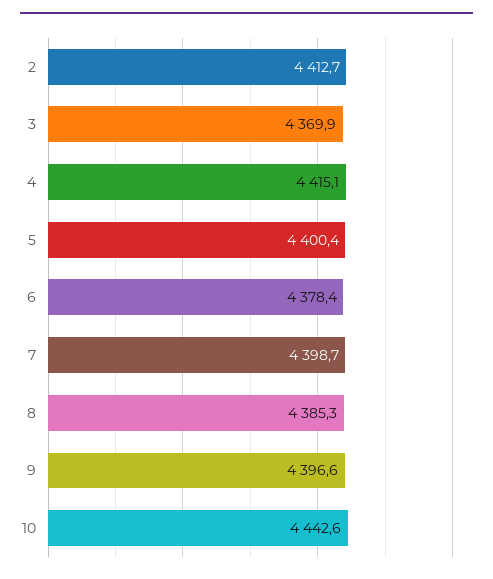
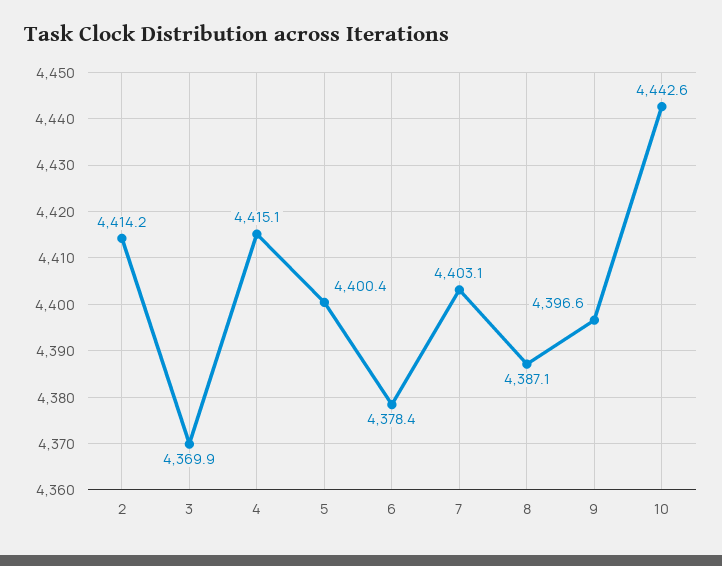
2: 4412.7 -> 4414.2
7: 4398.7 -> 4403.1
8: 4385.3 -> 4387.1

